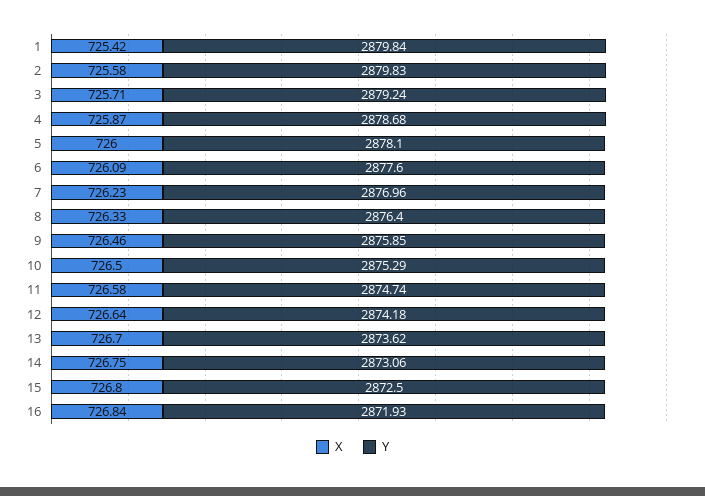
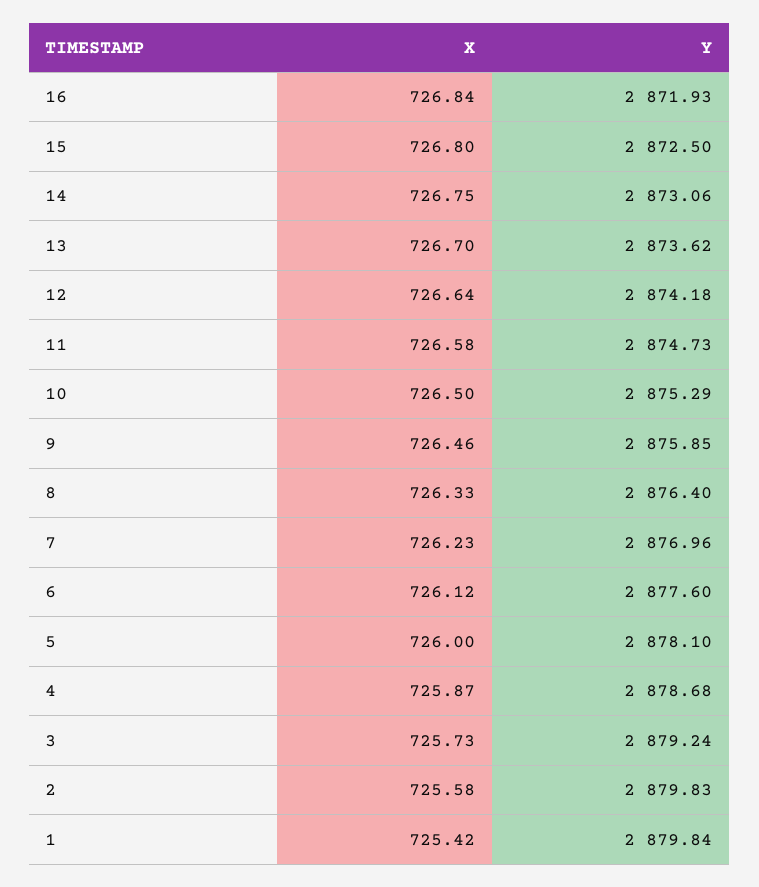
X, 3: 725.71 -> 725.73
X, 6: 726.09 -> 726.12
Y, 11: 2874.74 -> 2874.73

